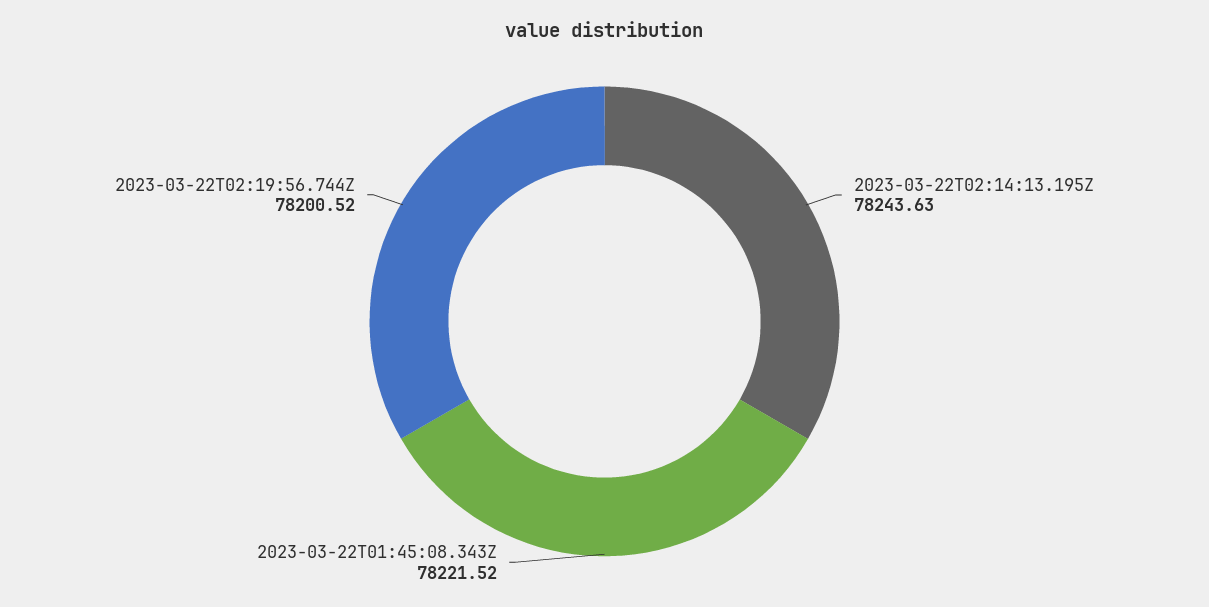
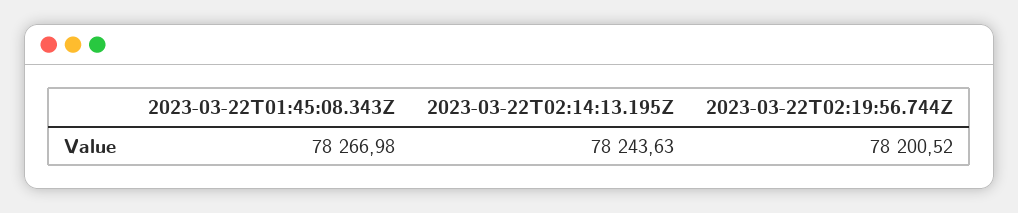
2023-03-22T01:45:08.343Z: 78221.52 -> 78266.98

